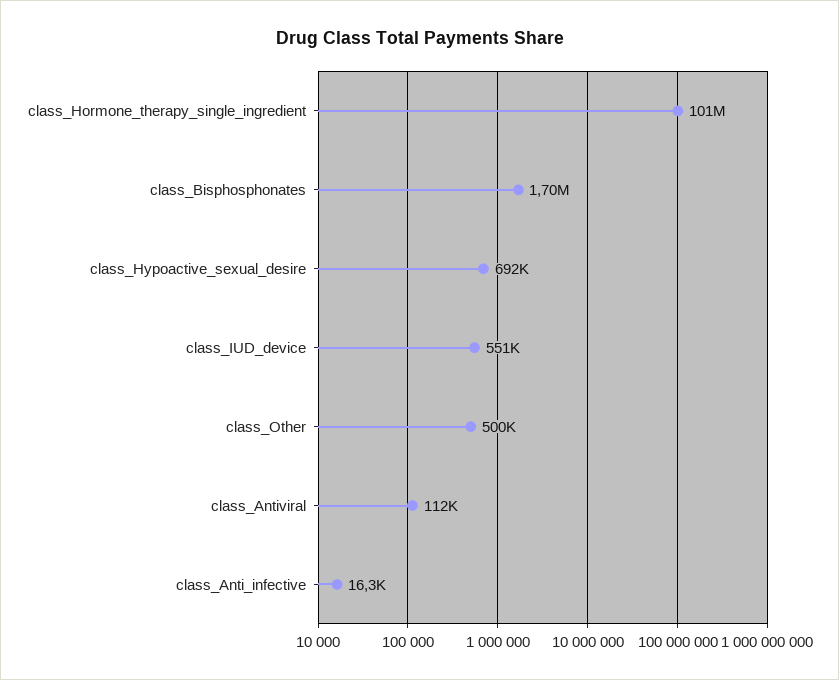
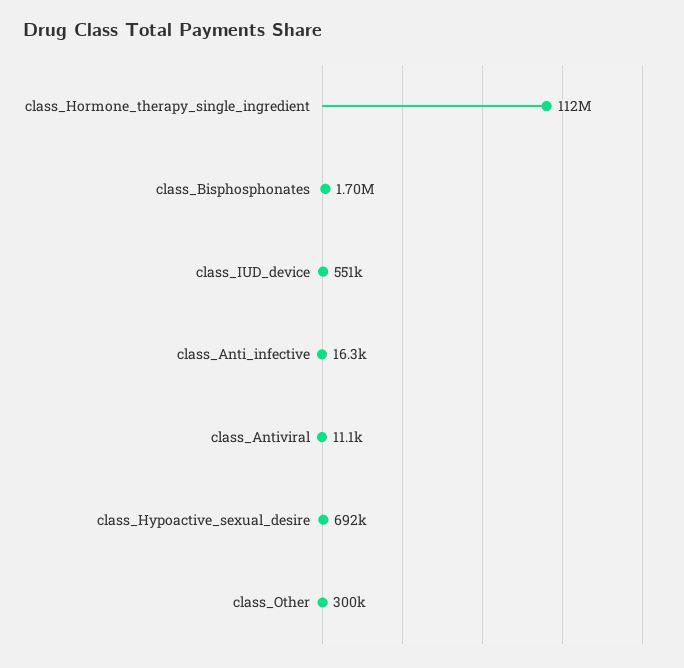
class_Hormone_therapy_single_ingredient: 101000000 -> 112000000
class_Other: 500000 -> 300000
class_Antiviral: 112000 -> 11100

